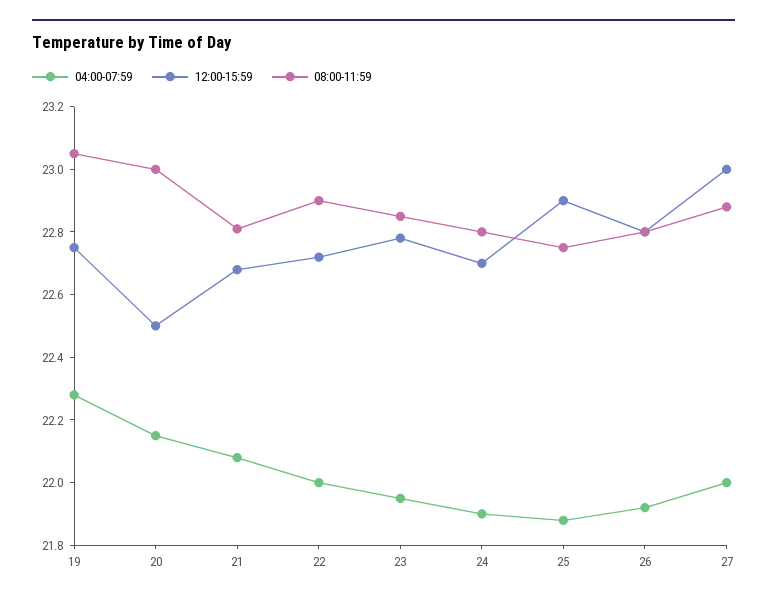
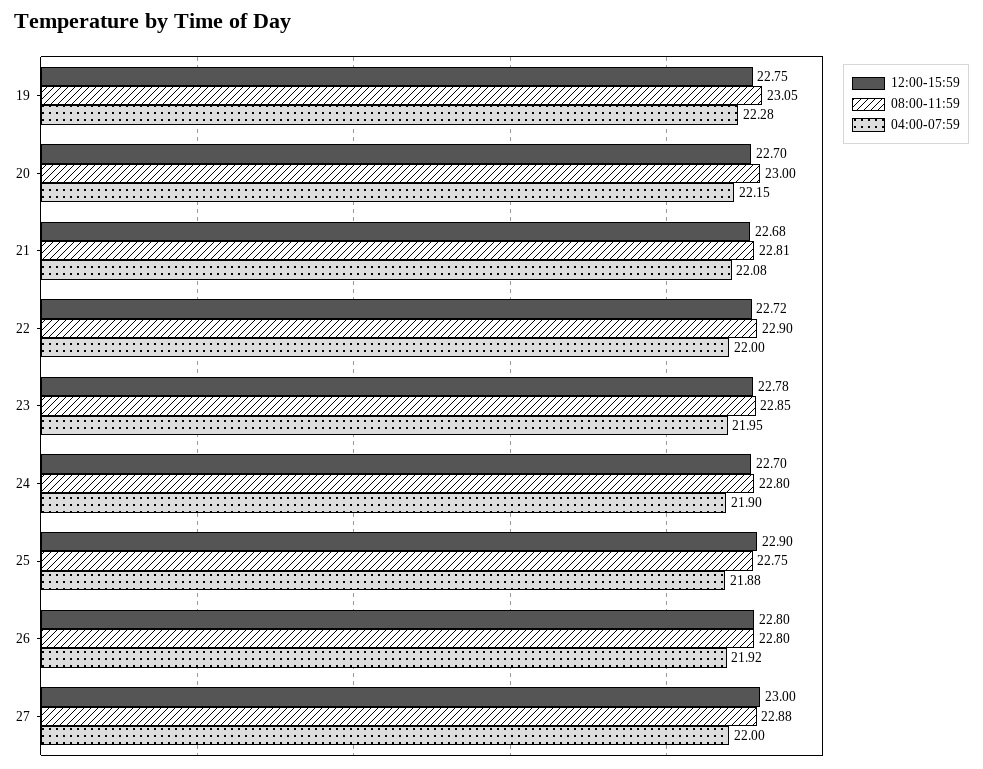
12:00-15:59, 20: 22.5 -> 22.7

